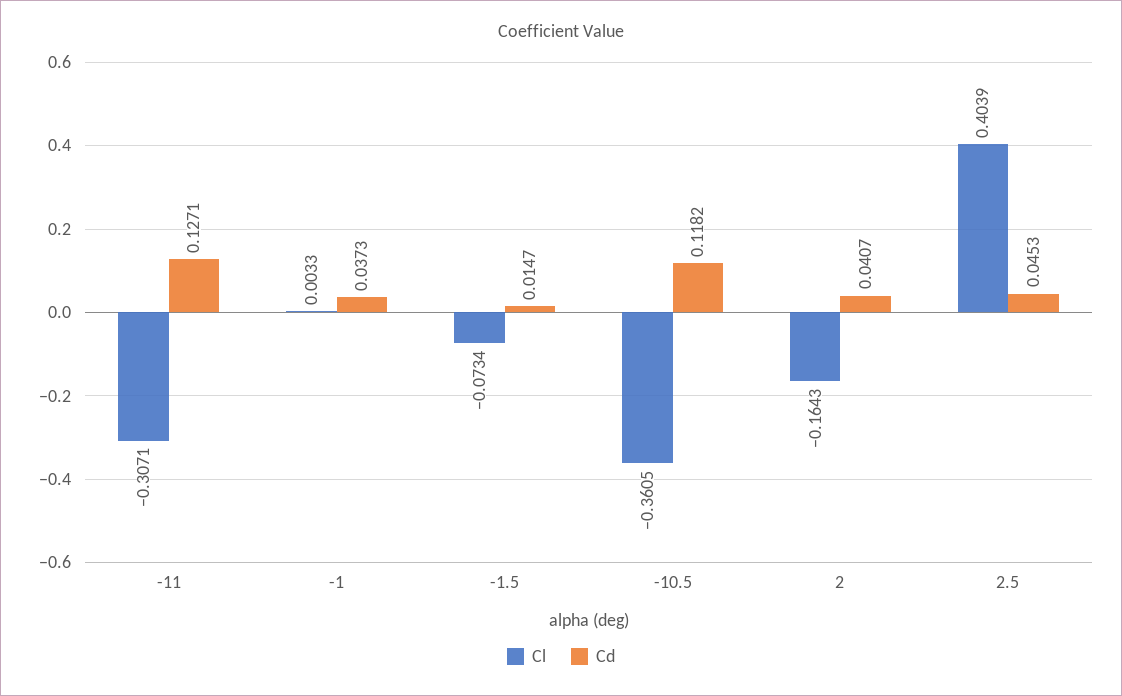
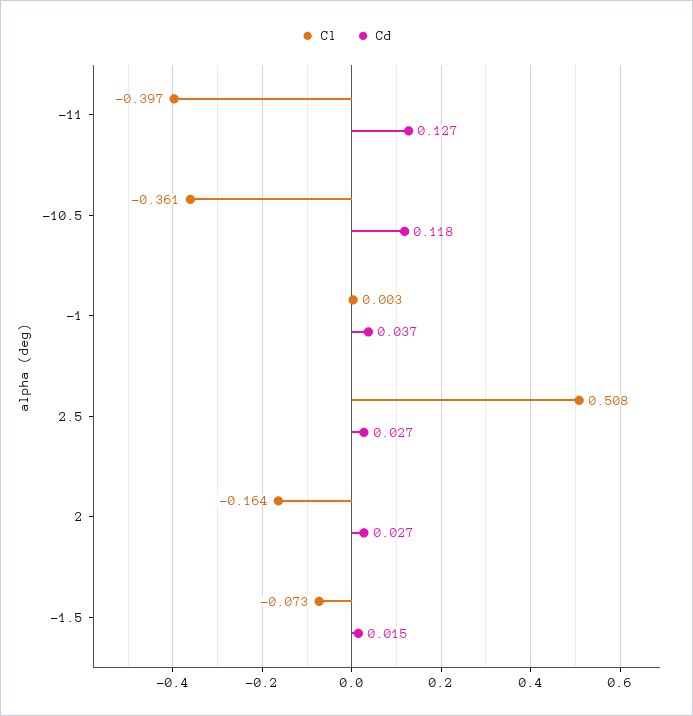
Cl, -11: -0.3071 -> -0.397
Cd, 2: 0.0407 -> 0.027
Cl, 2.5: 0.4039 -> 0.508
Cd, 2.5: 0.0453 -> 0.027

